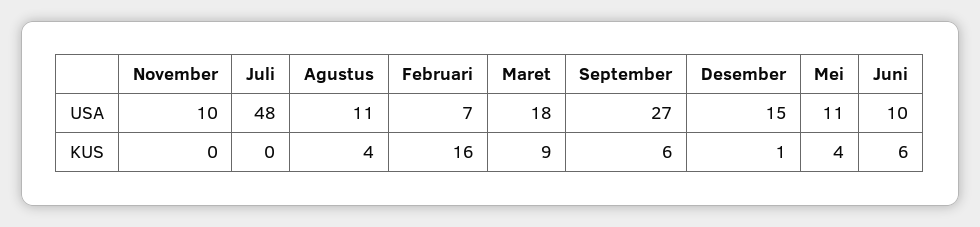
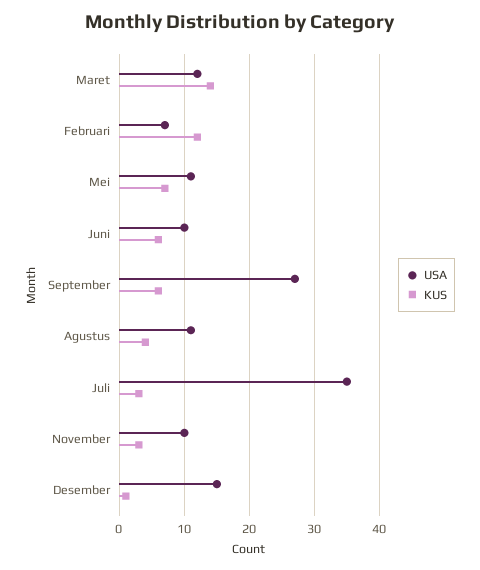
USA, Juli: 48 -> 35
USA, Maret: 18 -> 12
KUS, November: 0 -> 3
KUS, Juli: 0 -> 3
KUS, Februari: 16 -> 12
KUS, Maret: 9 -> 14
KUS, Mei: 4 -> 7

